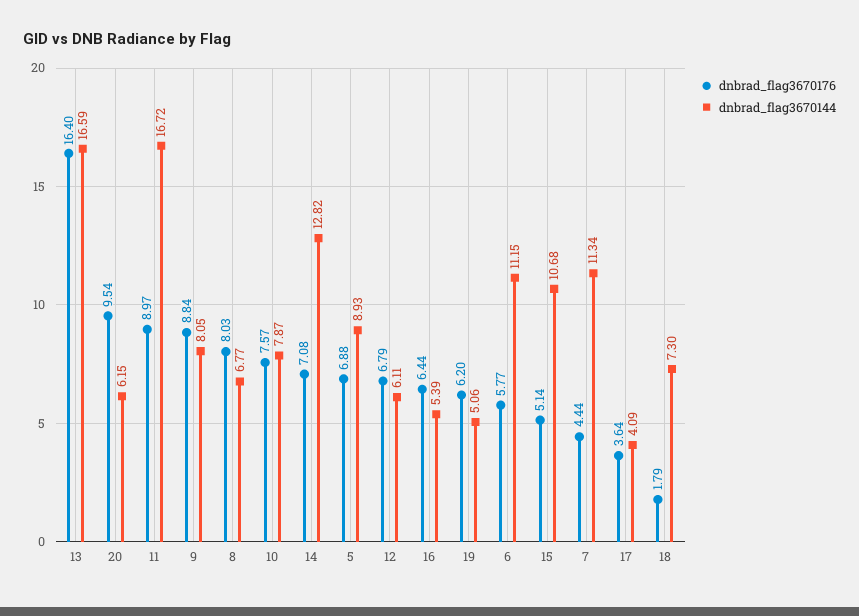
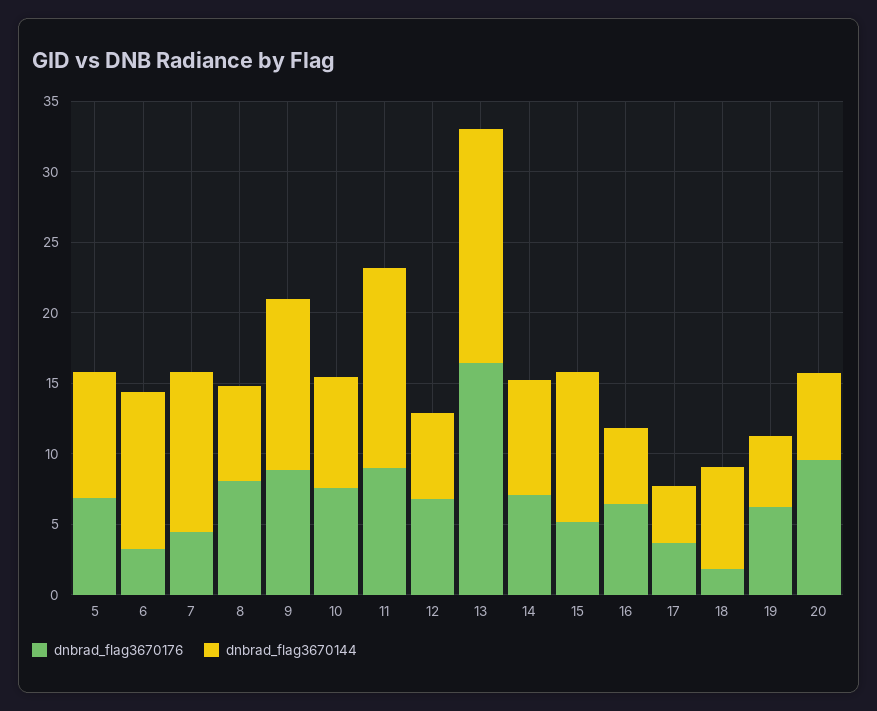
dnbrad_flag3670144, 11: 16.72 -> 14
dnbrad_flag3670144, 9: 8.05 -> 12
dnbrad_flag3670144, 14: 12.82 -> 8
dnbrad_flag3670176, 6: 5.77 -> 3

